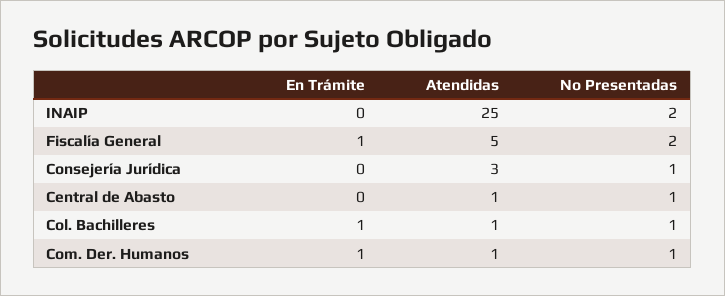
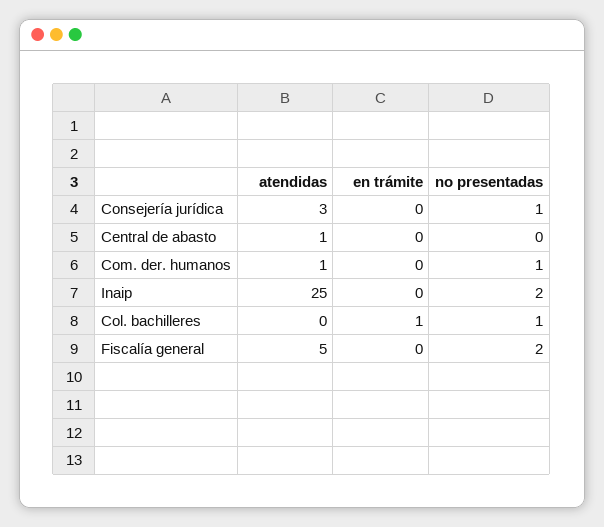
En Trámite, Fiscalía General: 1 -> 0
No Presentadas, Central de Abasto: 1 -> 0
Atendidas, Col. Bachilleres: 1 -> 0
En Trámite, Com. Der. Humanos: 1 -> 0

